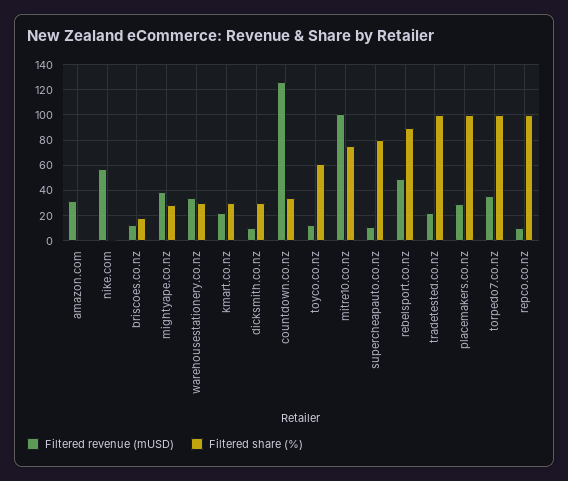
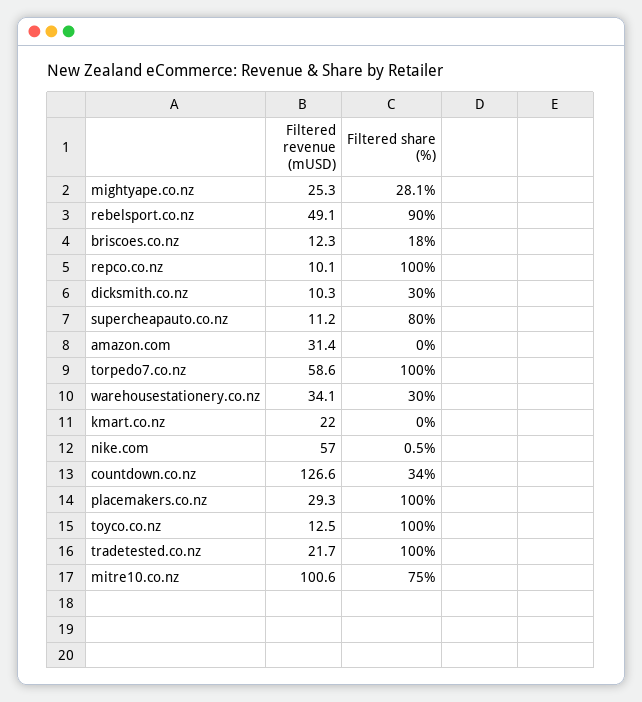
Filtered revenue (mUSD), mightyape.co.nz: 40 -> 25.3
Filtered share (%), kmart.co.nz: 30 -> 0
Filtered share (%), toyco.co.nz: 60 -> 100
Filtered revenue (mUSD), torpedo7.co.nz: 35 -> 58.6

